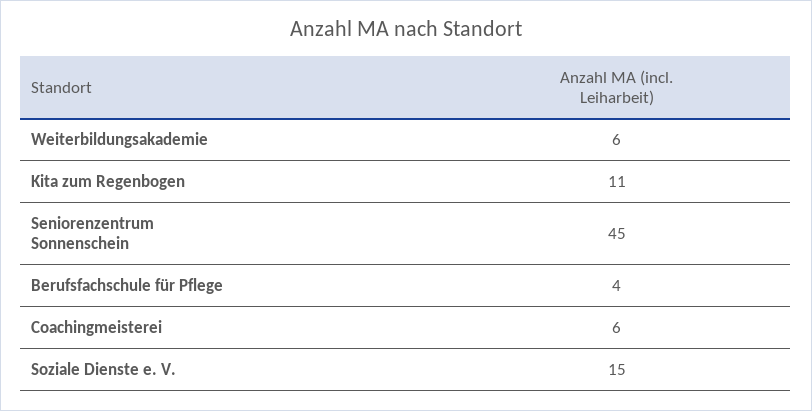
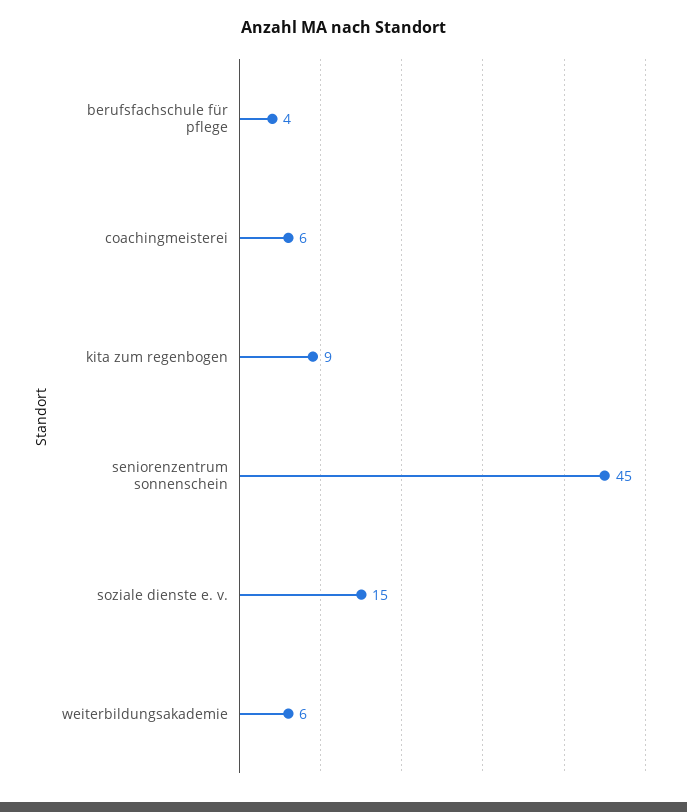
Kita zum Regenbogen: 11 -> 9

